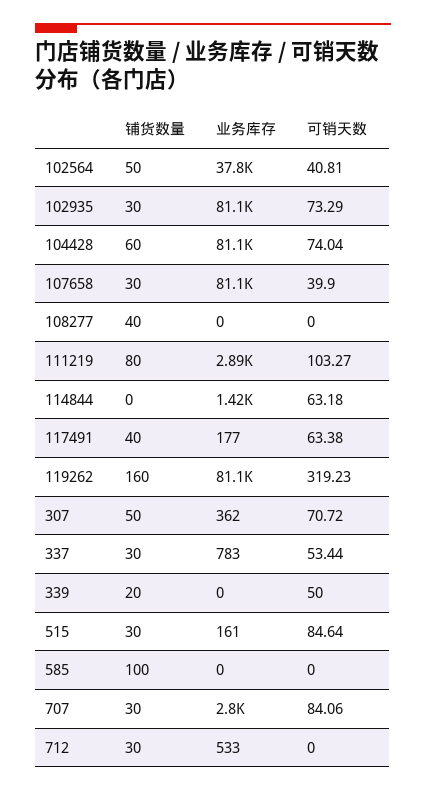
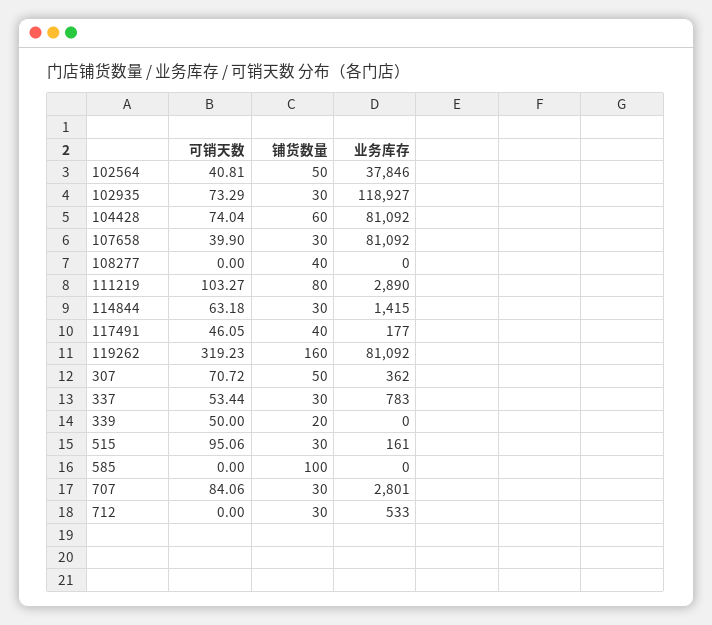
业务库存, 102935: 81100 -> 118927
铺货数量, 114844: 0 -> 30
可销天数, 117491: 63.38 -> 46.05
可销天数, 515: 84.64 -> 95.06

